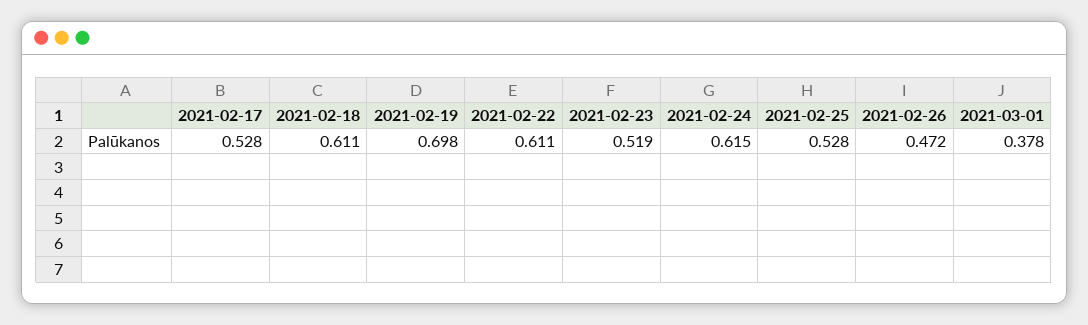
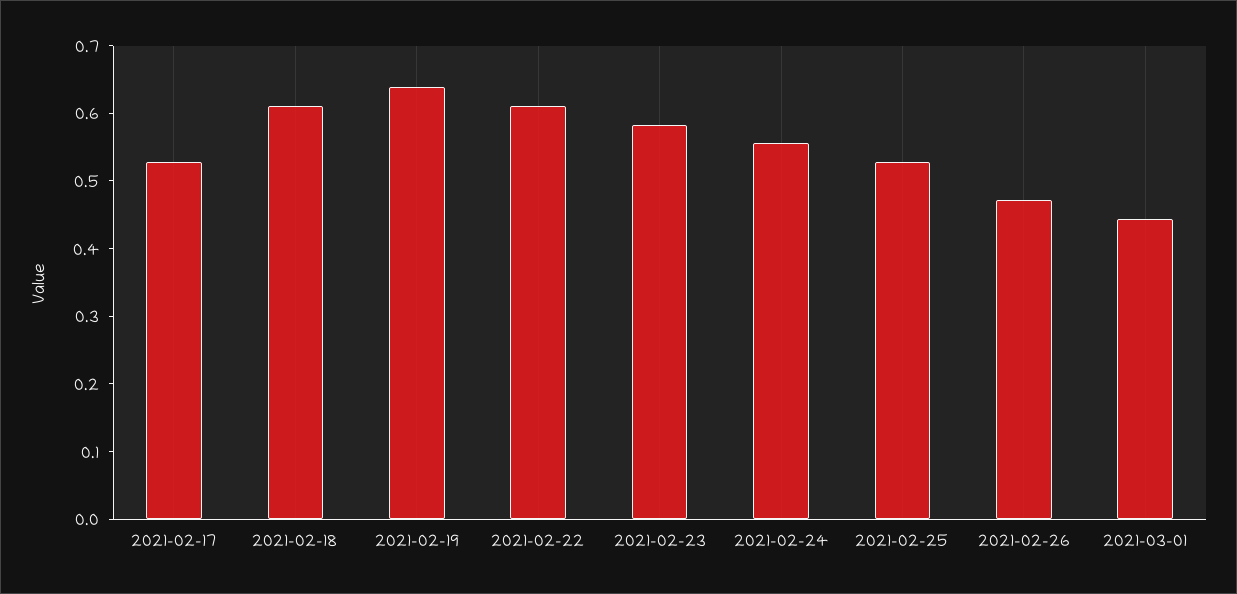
2021-02-19: 0.698 -> 0.64
2021-02-23: 0.519 -> 0.58
2021-02-24: 0.615 -> 0.56
2021-03-01: 0.378 -> 0.44

